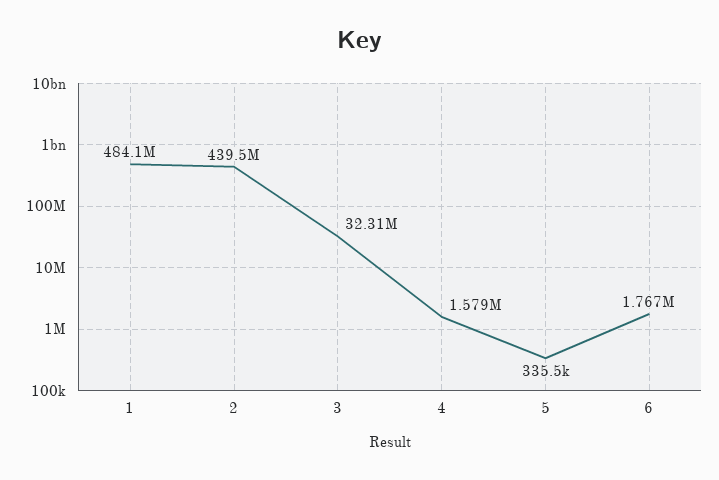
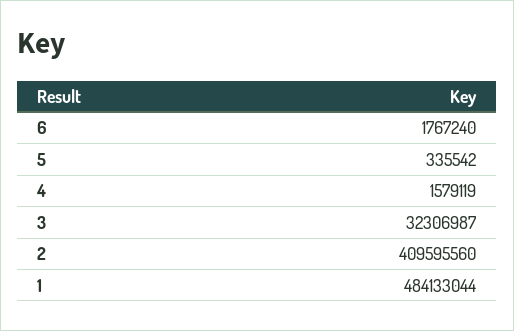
2: 439500000 -> 409595560

